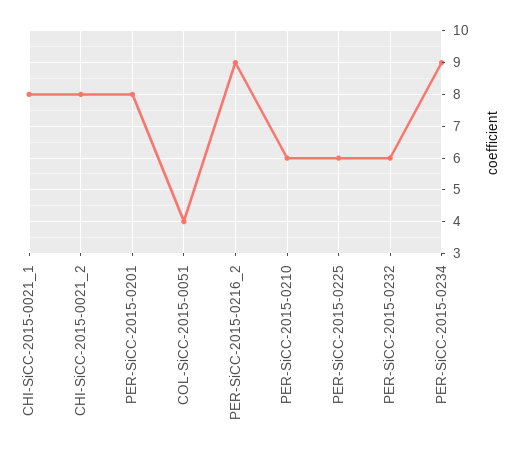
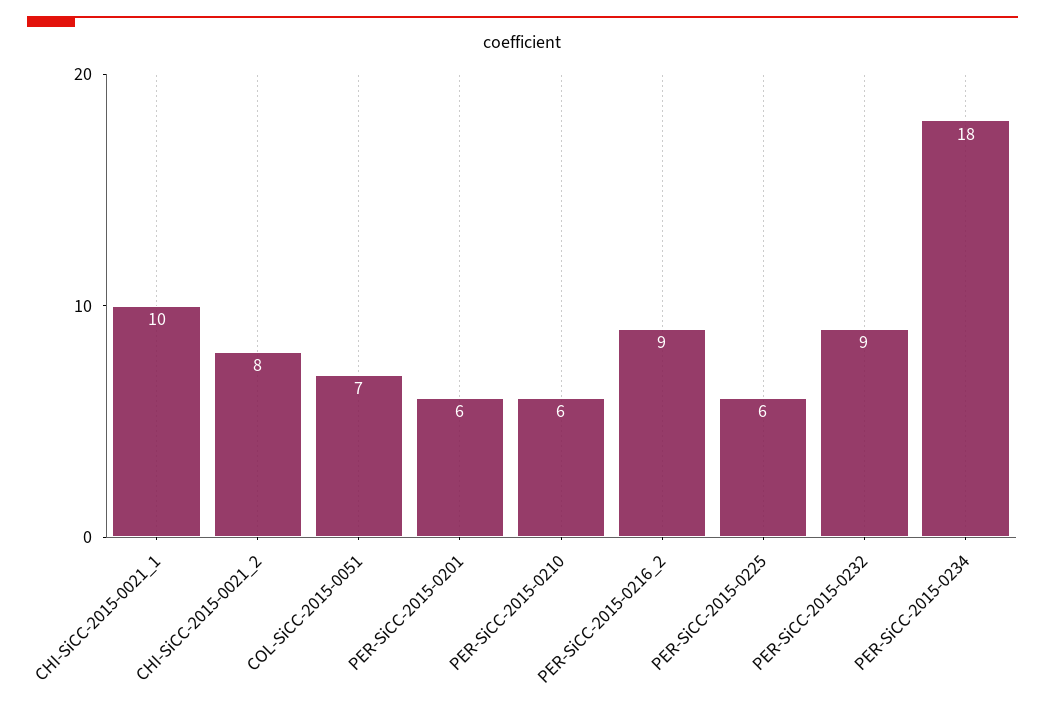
CHI-SiCC-2015-0021_1: 8 -> 10
PER-SiCC-2015-0201: 8 -> 6
COL-SiCC-2015-0051: 4 -> 7
PER-SiCC-2015-0232: 6 -> 9
PER-SiCC-2015-0234: 9 -> 18

